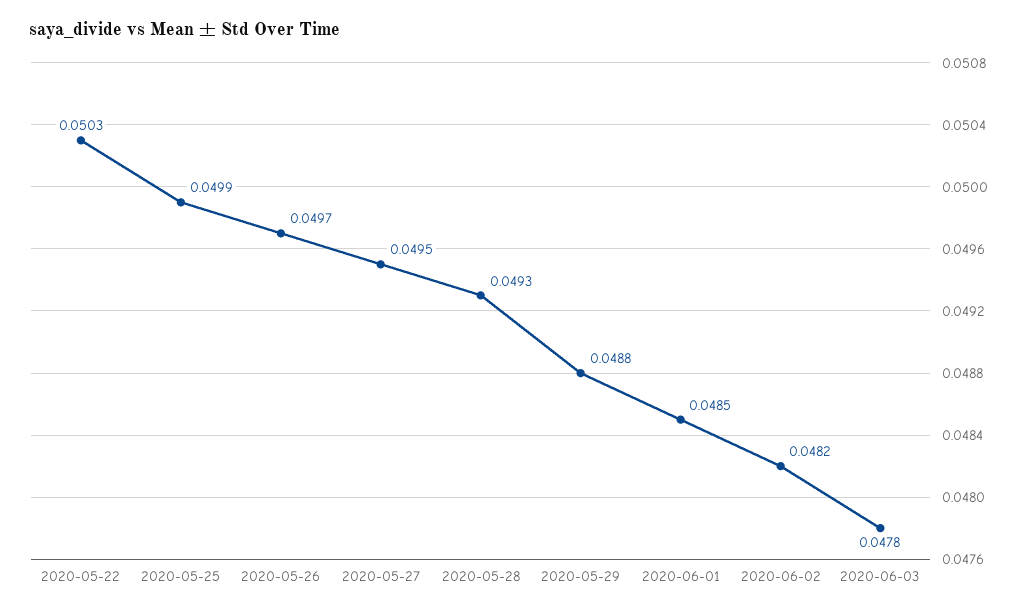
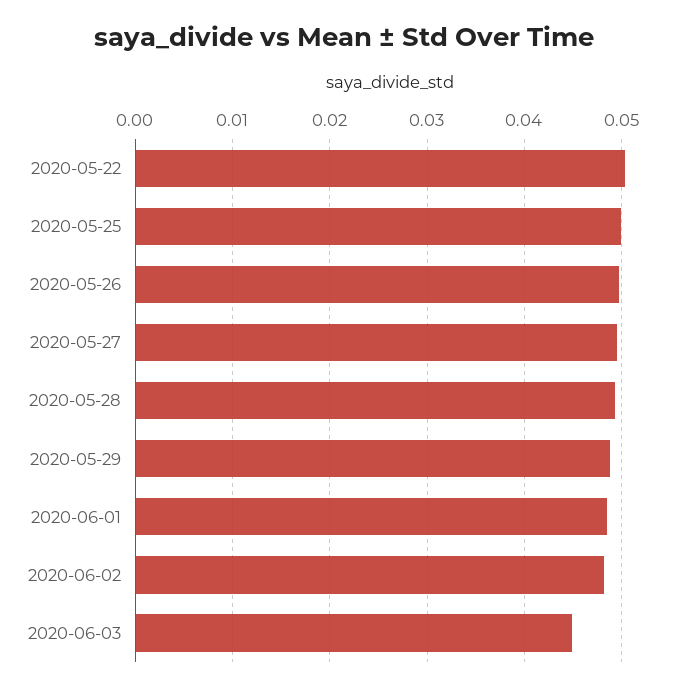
2020-06-03: 0.0478 -> 0.045

